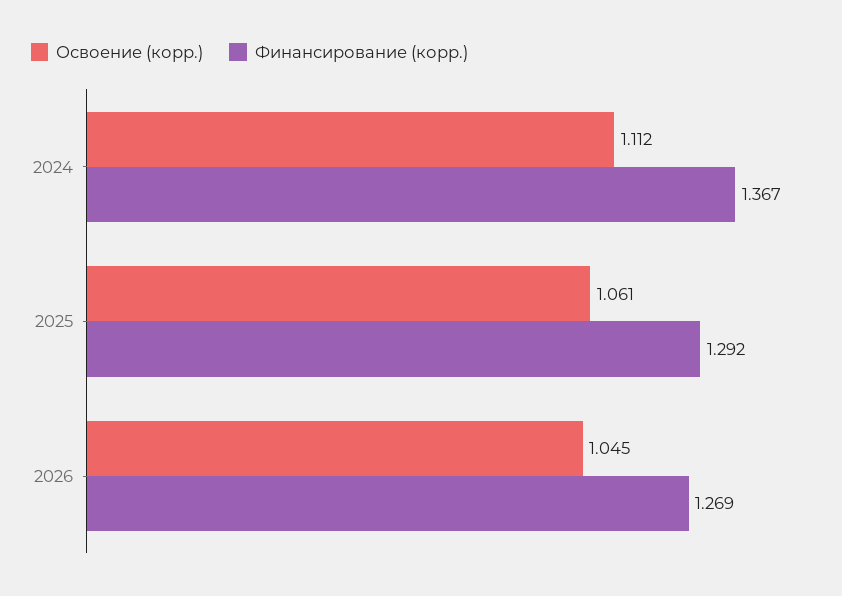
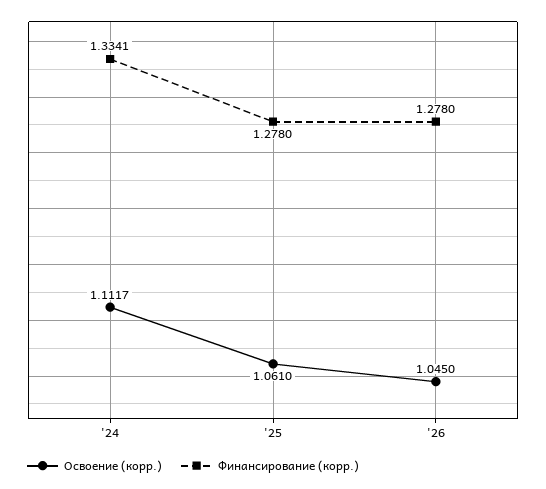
Финансирование (корр.), 2024: 1.367 -> 1.3341
Финансирование (корр.), 2025: 1.292 -> 1.278
Финансирование (корр.), 2026: 1.269 -> 1.278

